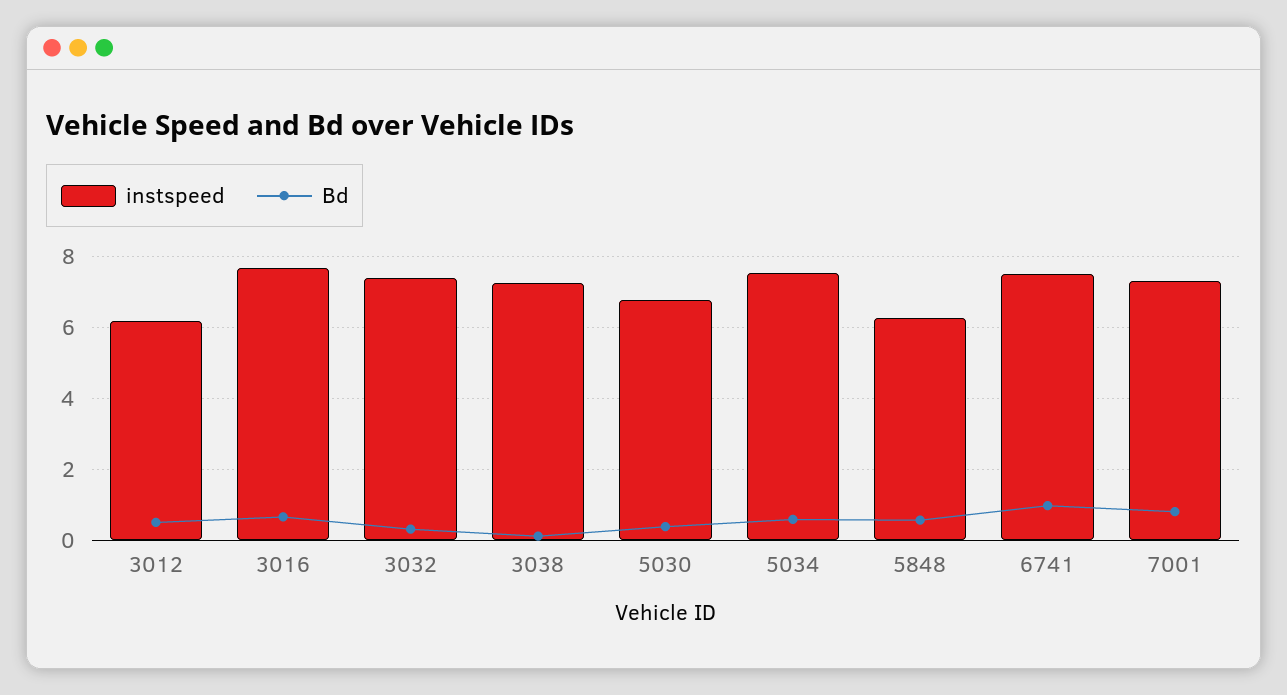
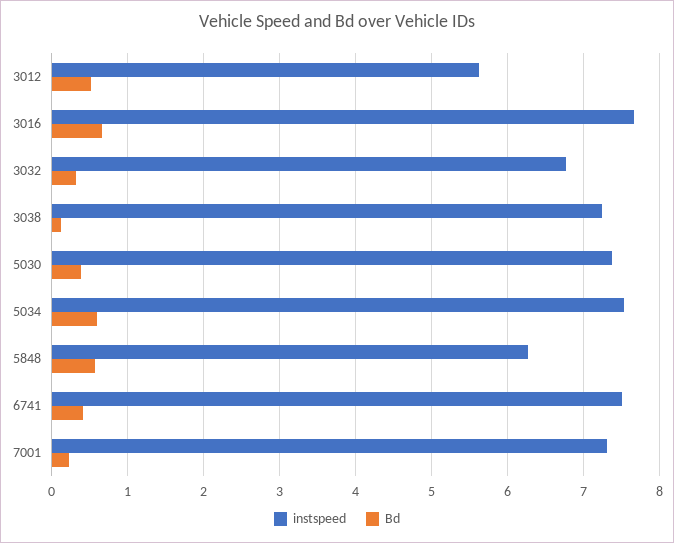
instspeed, 3012: 6.2 -> 5.6
instspeed, 3032: 7.4 -> 6.8
instspeed, 5030: 6.8 -> 7.4
Bd, 6741: 1 -> 0.4
Bd, 7001: 0.8 -> 0.2

